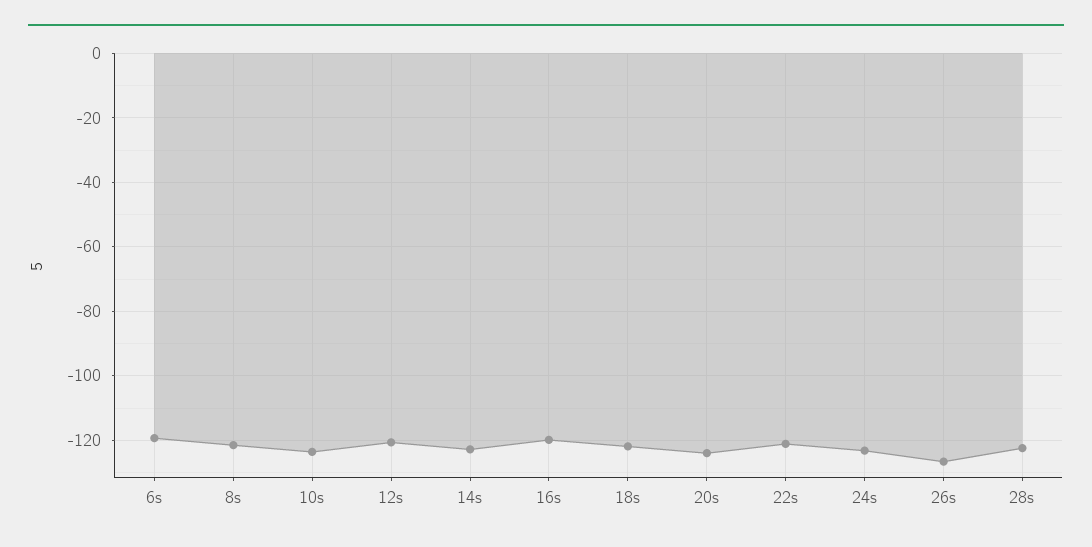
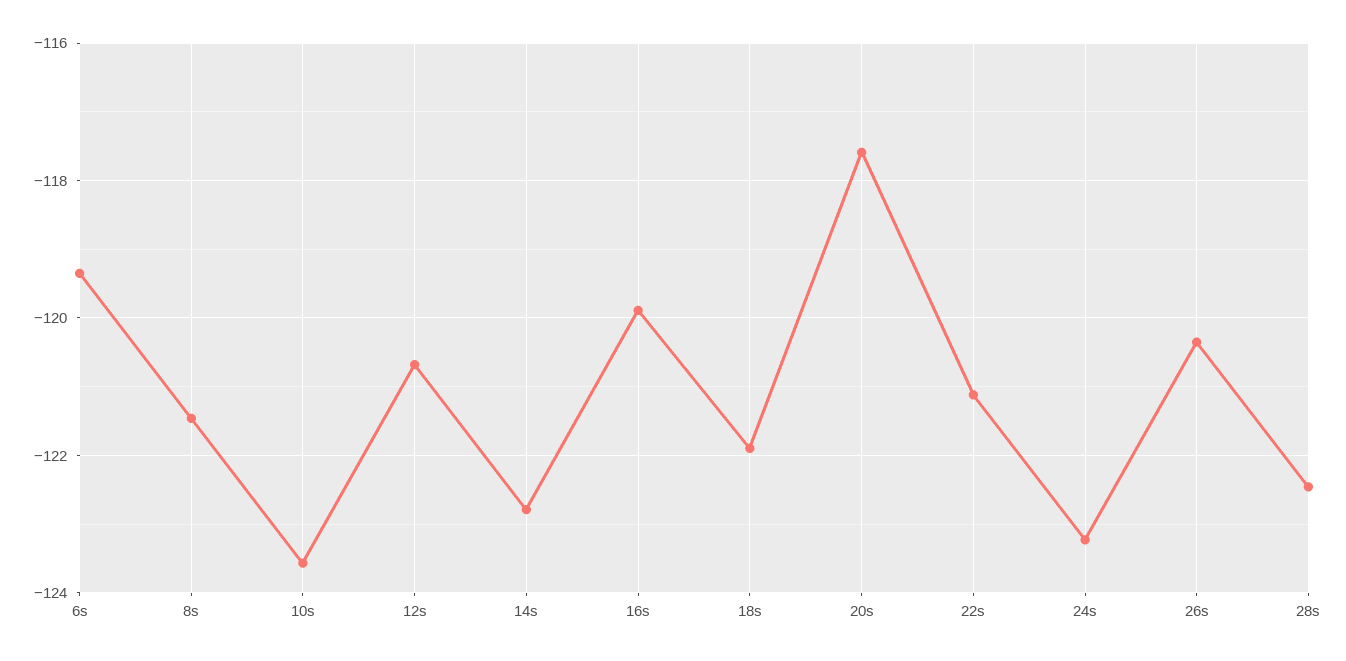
20s: -124 -> -117.6
26s: -126 -> -120.4

